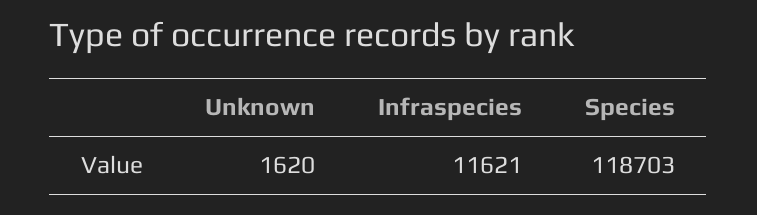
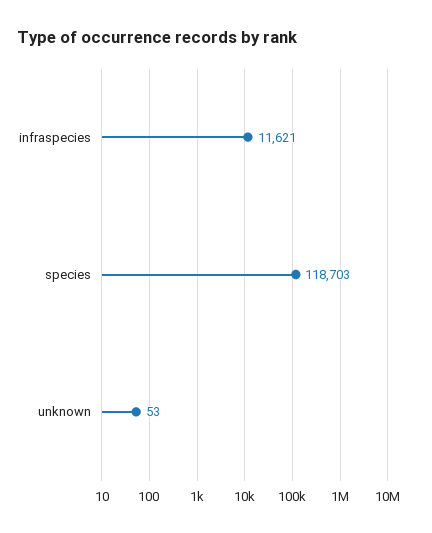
Unknown: 1620 -> 53

